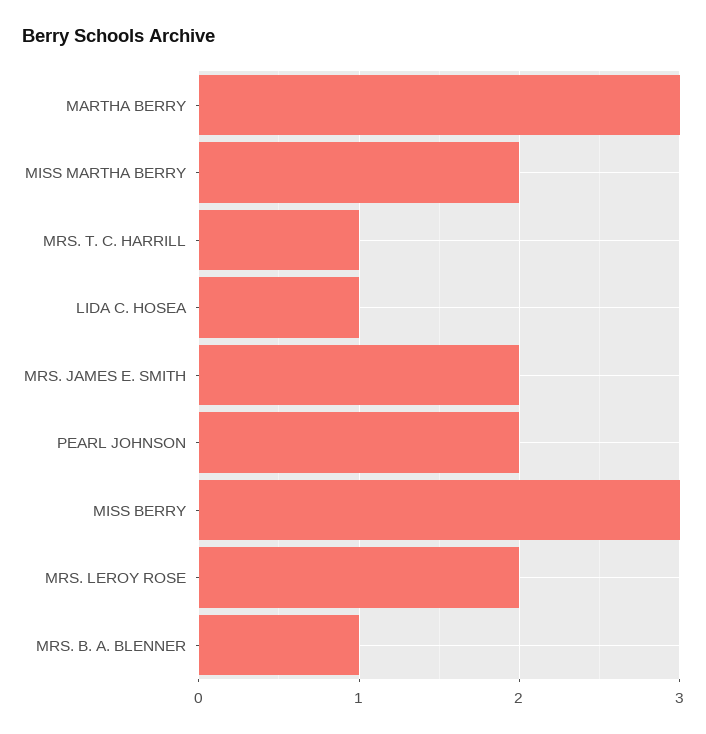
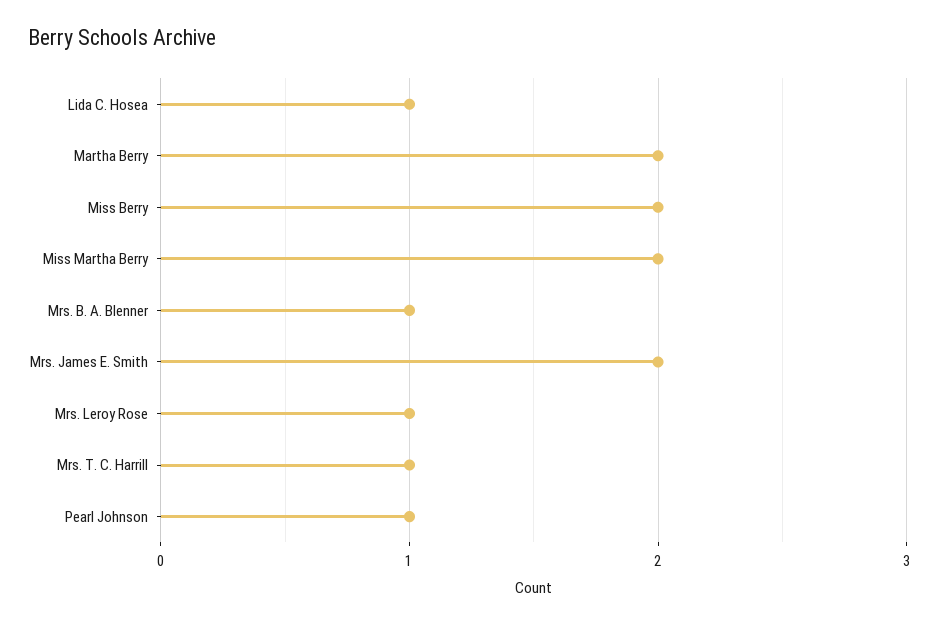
MARTHA BERRY: 3 -> 2
PEARL JOHNSON: 2 -> 1
MISS BERRY: 3 -> 2
MRS. LEROY ROSE: 2 -> 1

